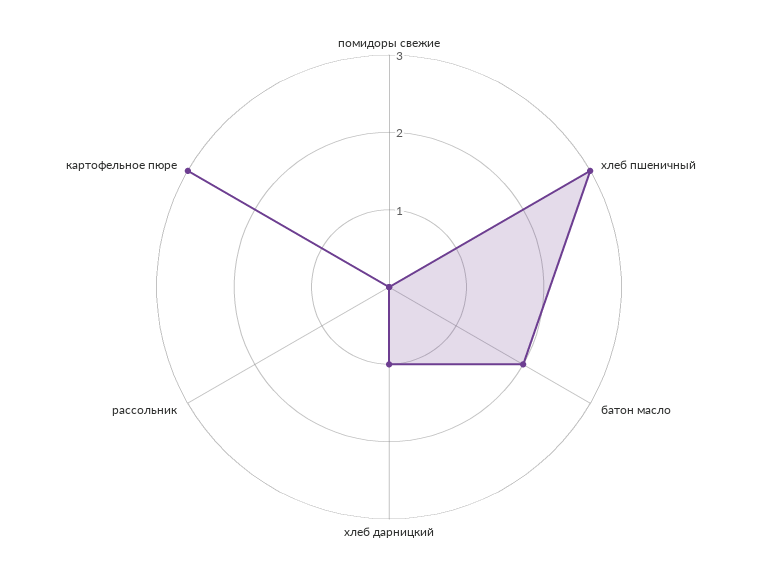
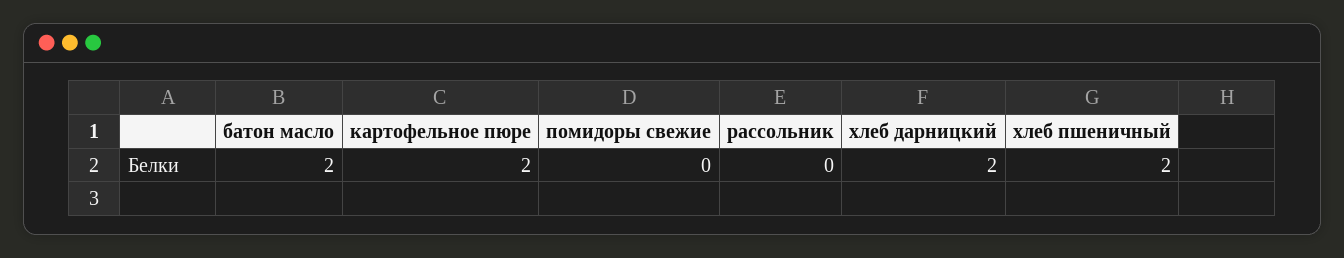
хлеб пшеничный: 3 -> 2
хлеб дарницкий: 1 -> 2
картофельное пюре: 3 -> 2

